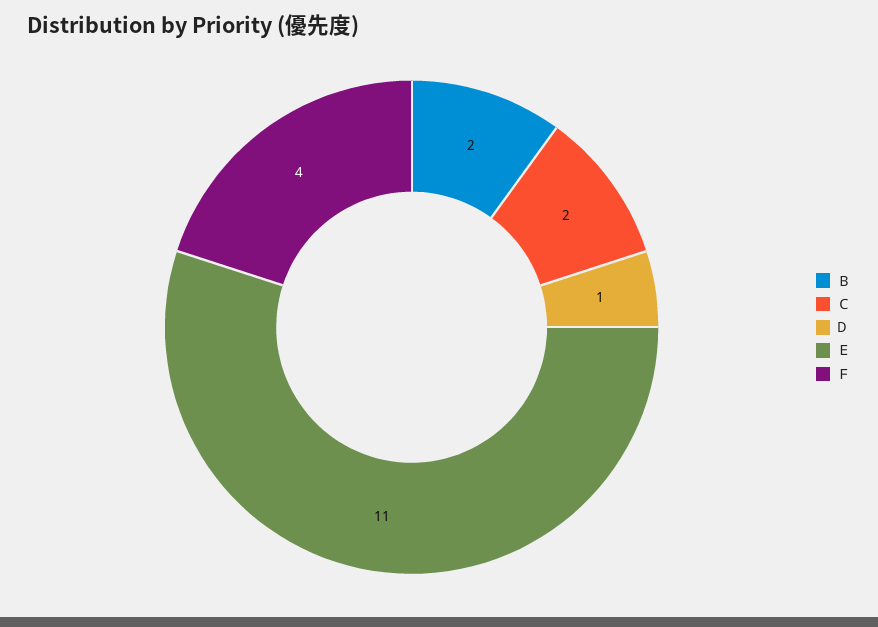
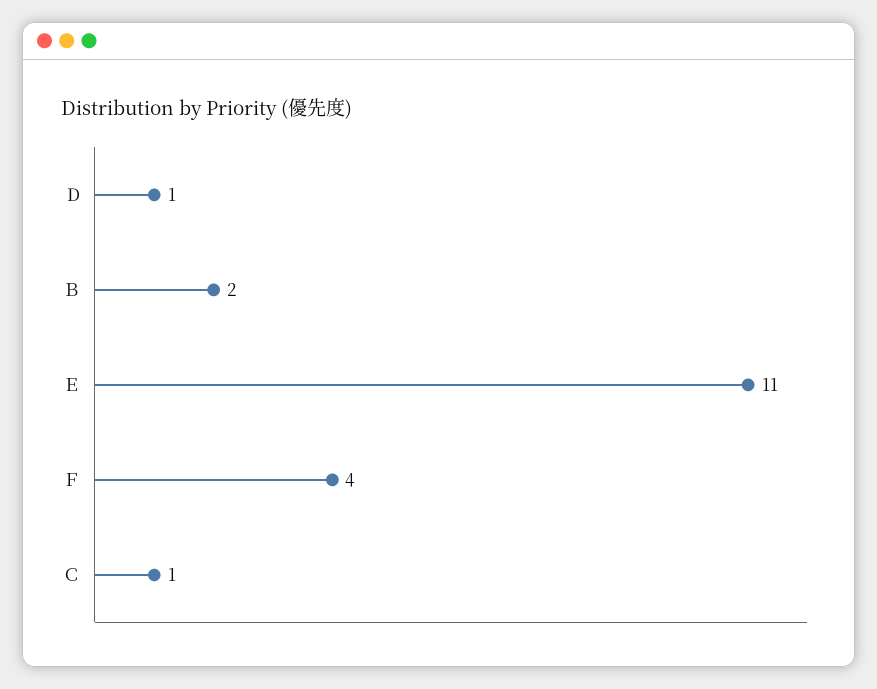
Ｃ: 2 -> 1

